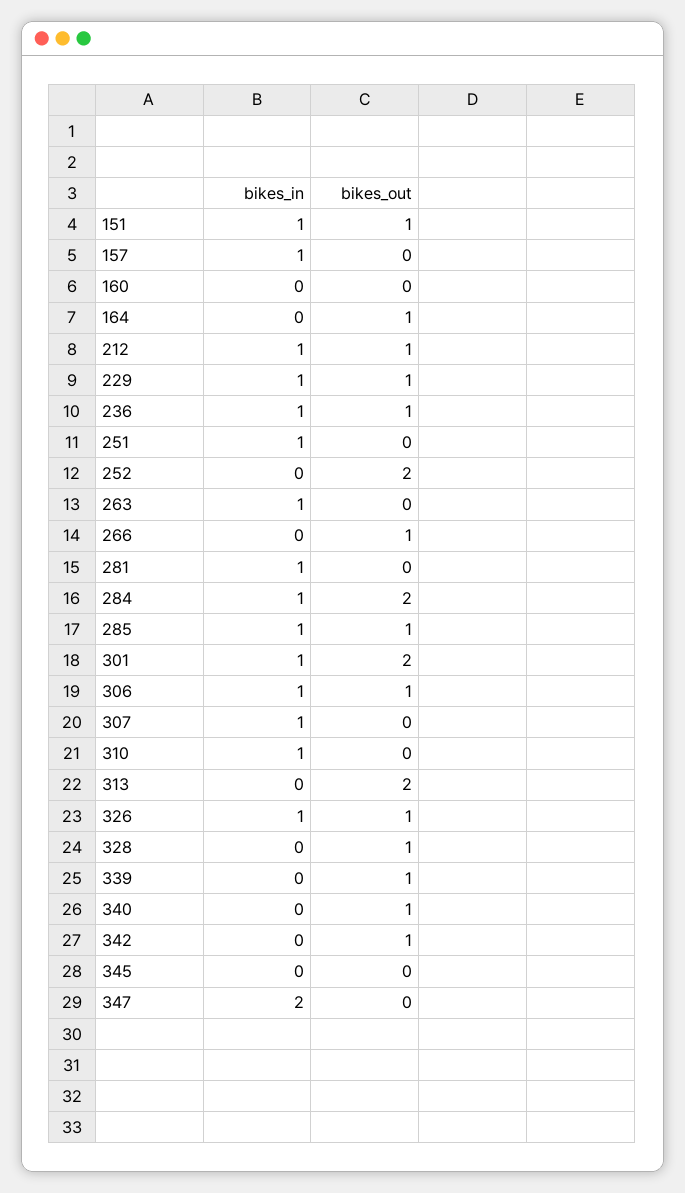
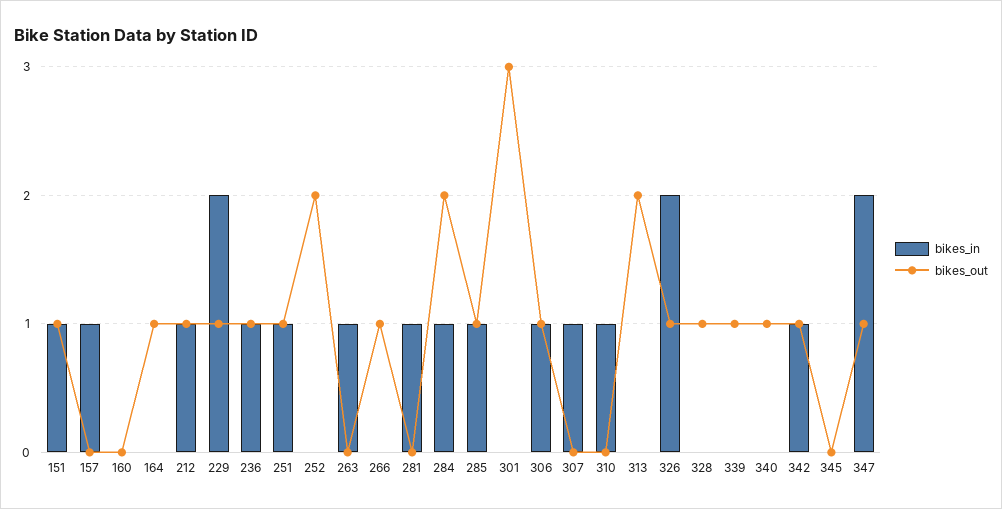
bikes_in, 229: 1 -> 2
bikes_out, 251: 0 -> 1
bikes_in, 301: 1 -> 0
bikes_out, 301: 2 -> 3
bikes_in, 326: 1 -> 2
bikes_in, 342: 0 -> 1
bikes_out, 347: 0 -> 1

